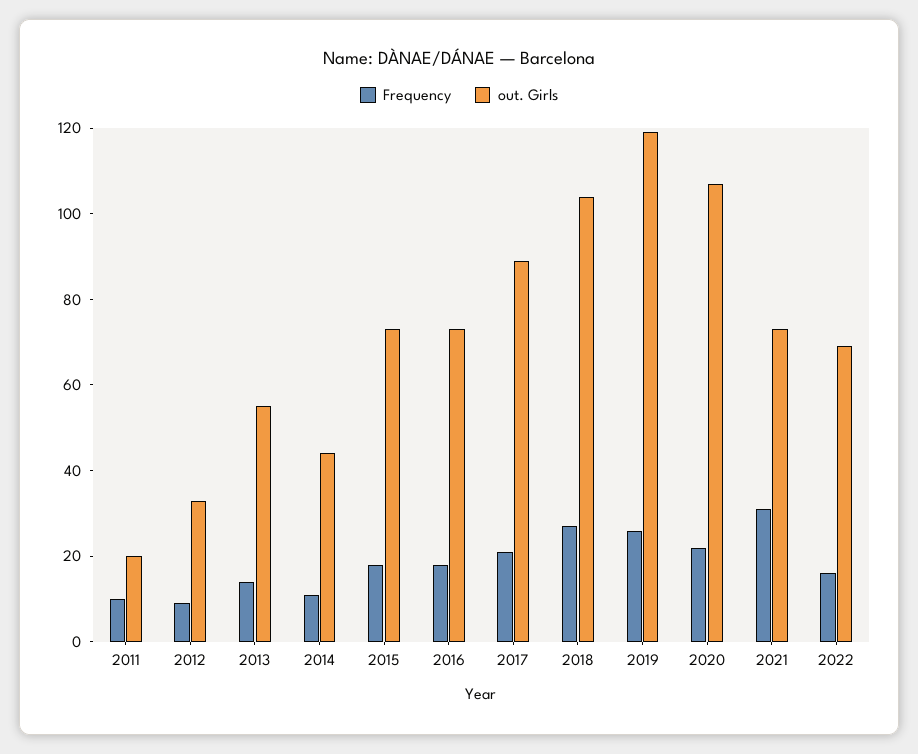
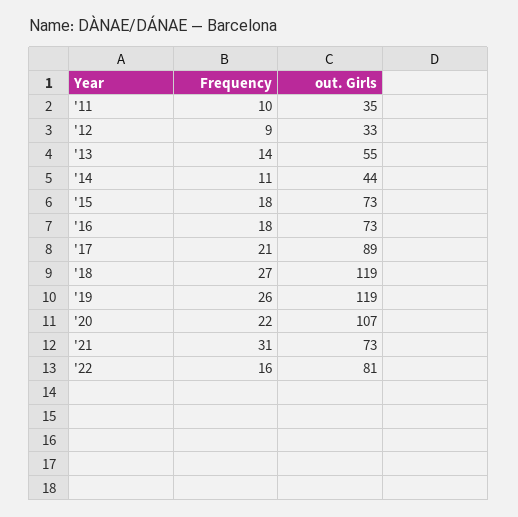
out. Girls, 2011: 20 -> 35
out. Girls, 2018: 105 -> 119
out. Girls, 2022: 70 -> 81

